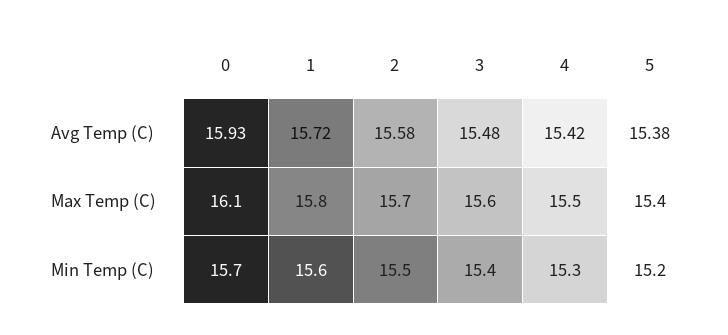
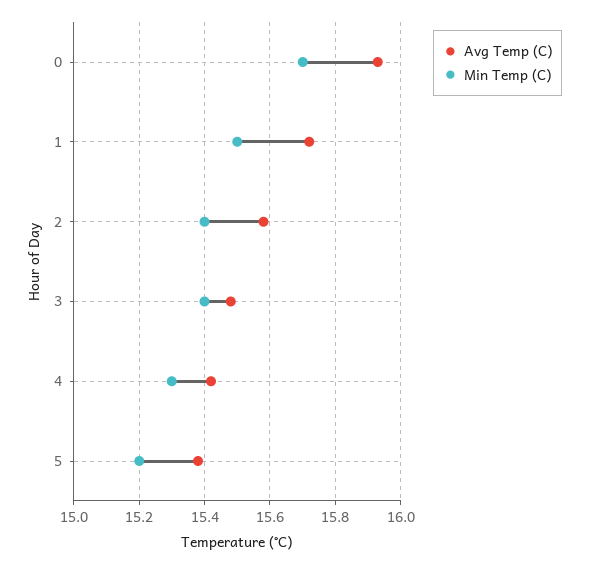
Max Temp (C), 0: 16.1 -> none
Max Temp (C), 1: 15.8 -> none
Max Temp (C), 2: 15.7 -> none
Max Temp (C), 3: 15.6 -> none
Max Temp (C), 4: 15.5 -> none
Max Temp (C), 5: 15.4 -> none
Min Temp (C), 1: 15.6 -> 15.5
Min Temp (C), 2: 15.5 -> 15.4

